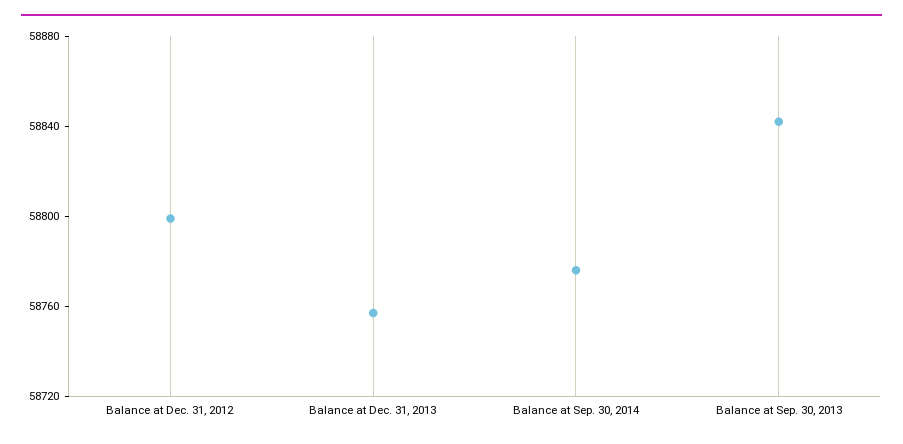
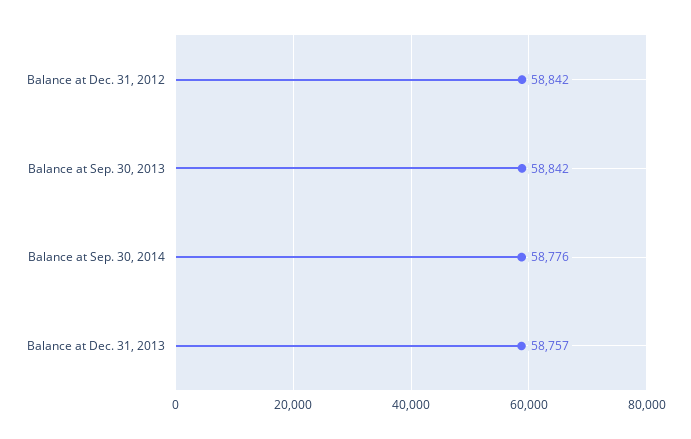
Balance at Dec. 31, 2012: 58800 -> 58842

